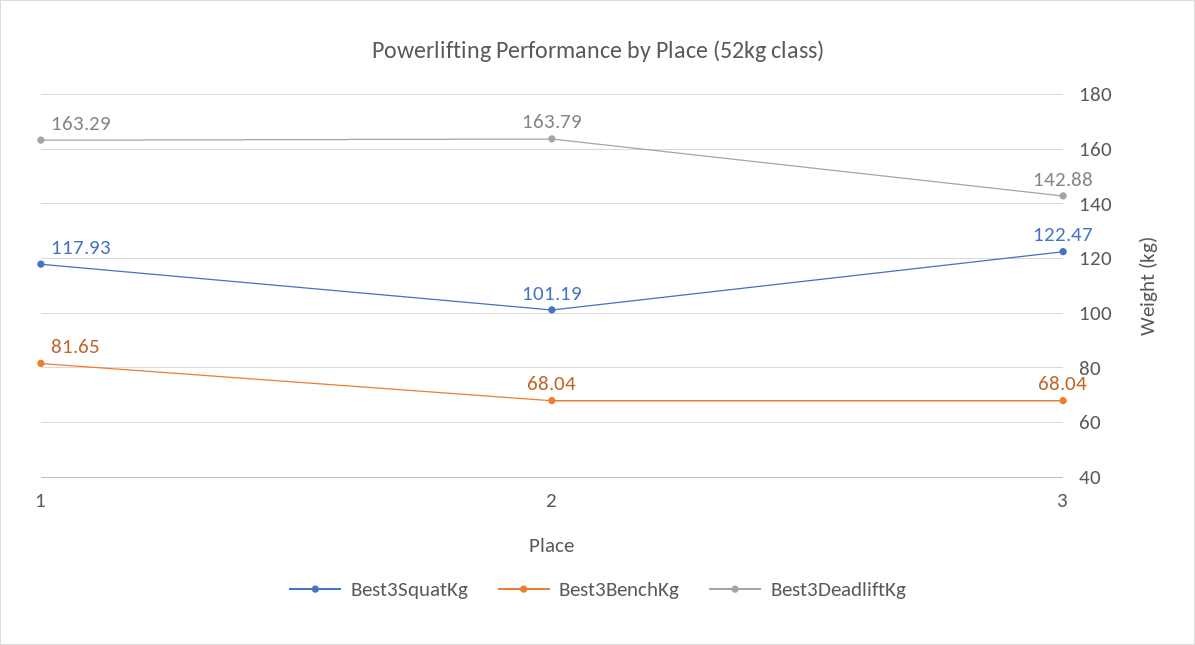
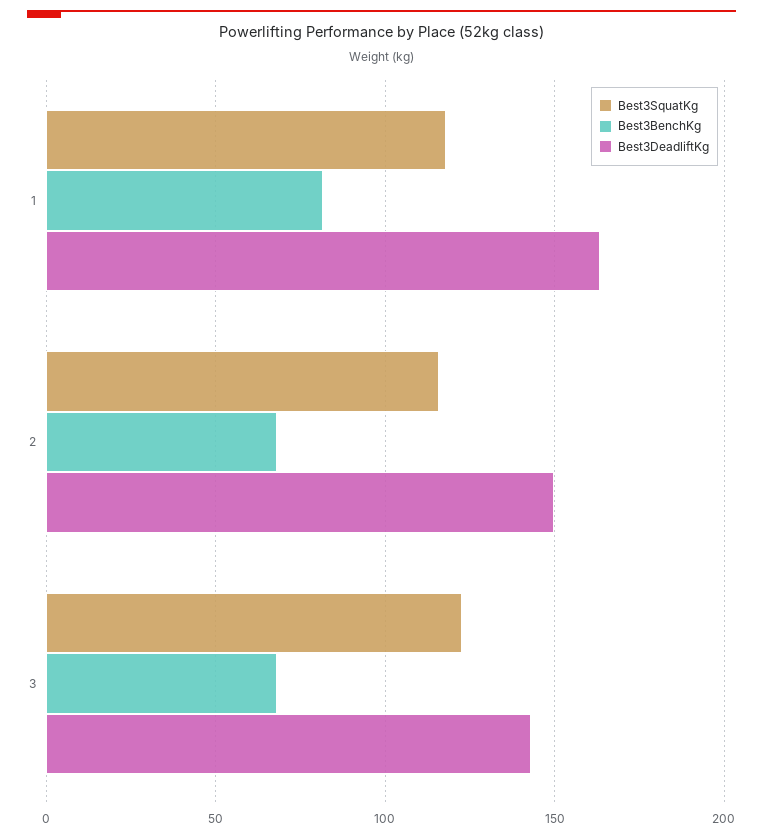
Best3SquatKg, 2: 101.19 -> 115
Best3DeadliftKg, 2: 163.79 -> 150

